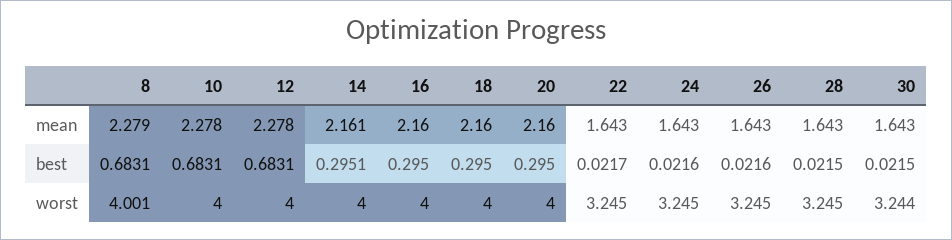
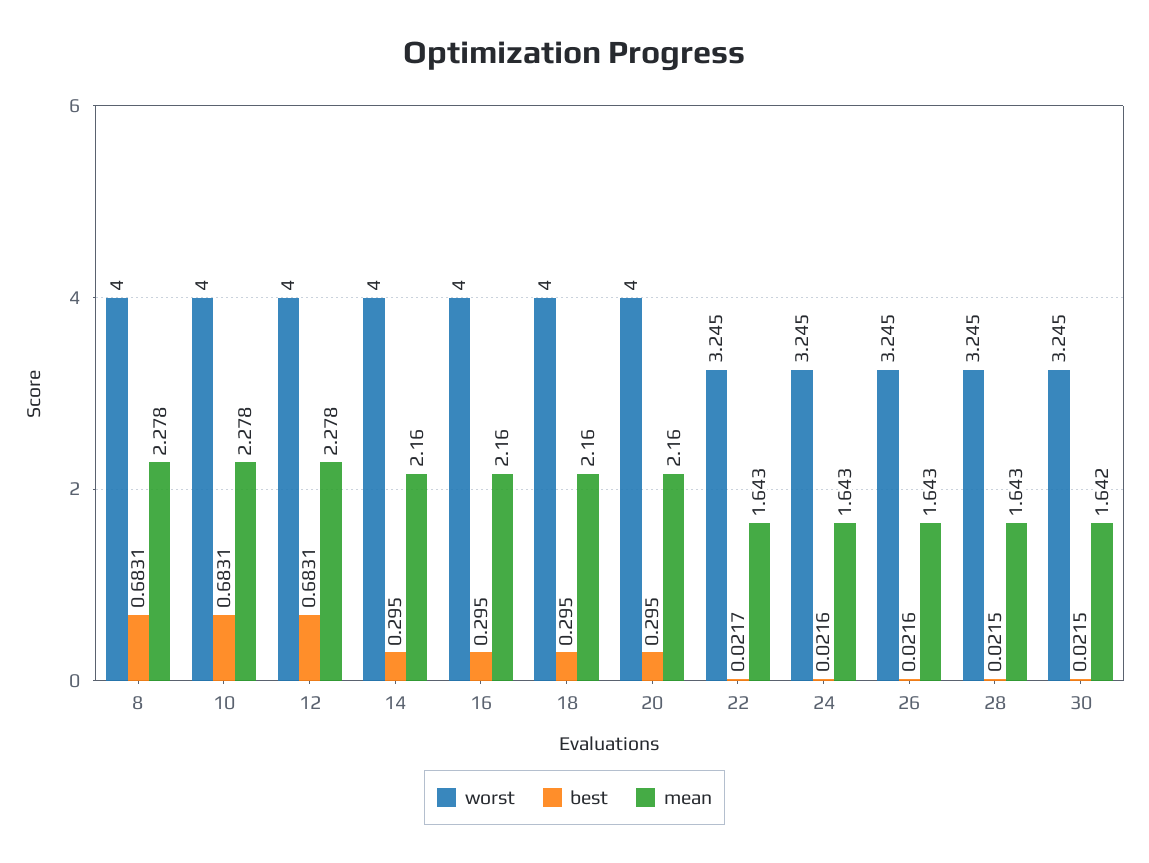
mean, 8: 2.279 -> 2.278
mean, 14: 2.161 -> 2.16
mean, 30: 1.643 -> 1.642
best, 14: 0.2951 -> 0.295
worst, 8: 4.001 -> 4
worst, 30: 3.244 -> 3.245

